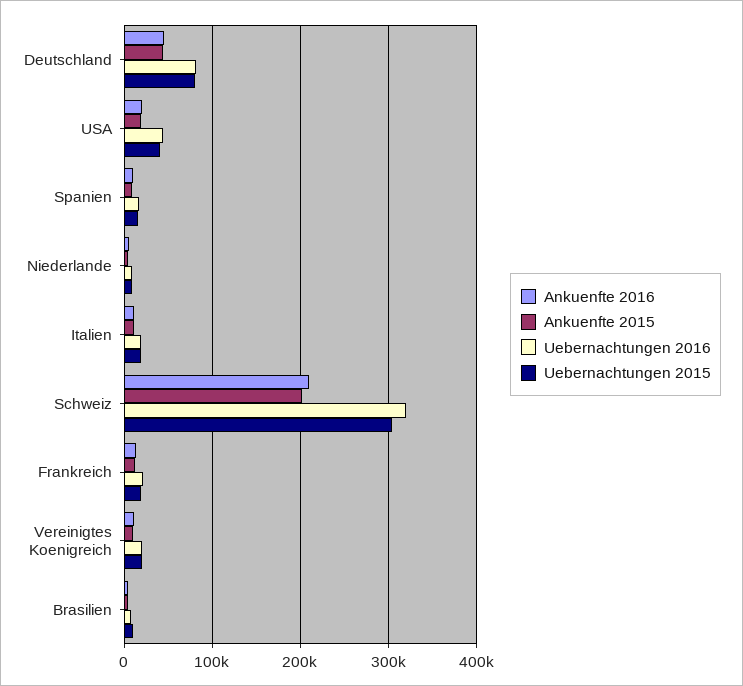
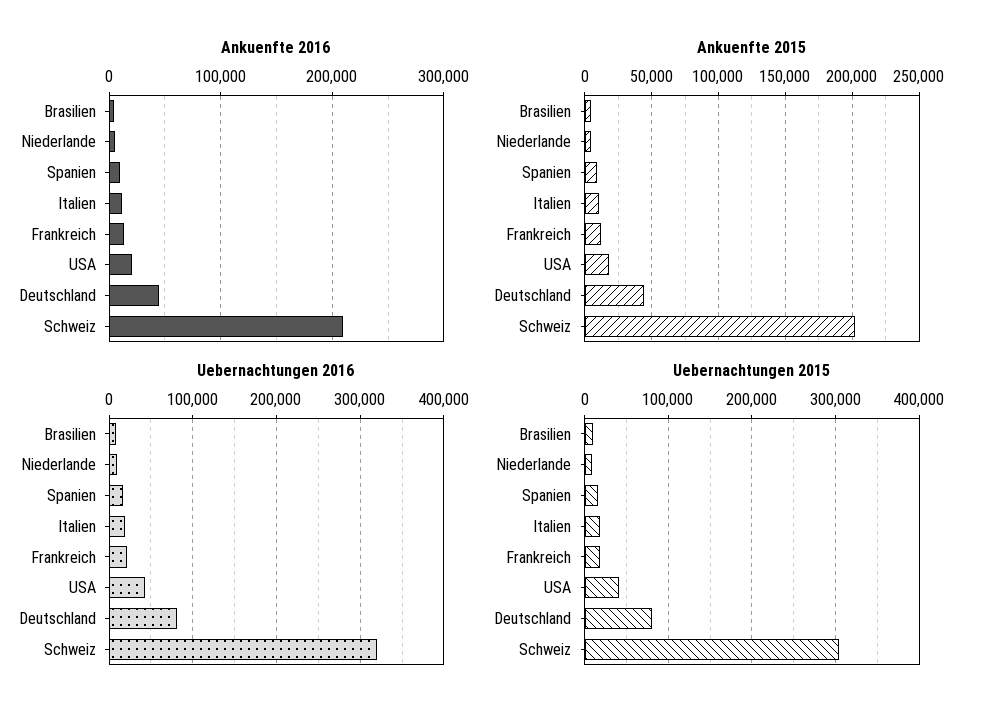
Ankuenfte 2016, Vereinigtes Koenigreich: 10000 -> none
Ankuenfte 2015, Vereinigtes Koenigreich: 10000 -> none
Uebernachtungen 2016, Vereinigtes Koenigreich: 20000 -> none
Uebernachtungen 2015, Vereinigtes Koenigreich: 20000 -> none

